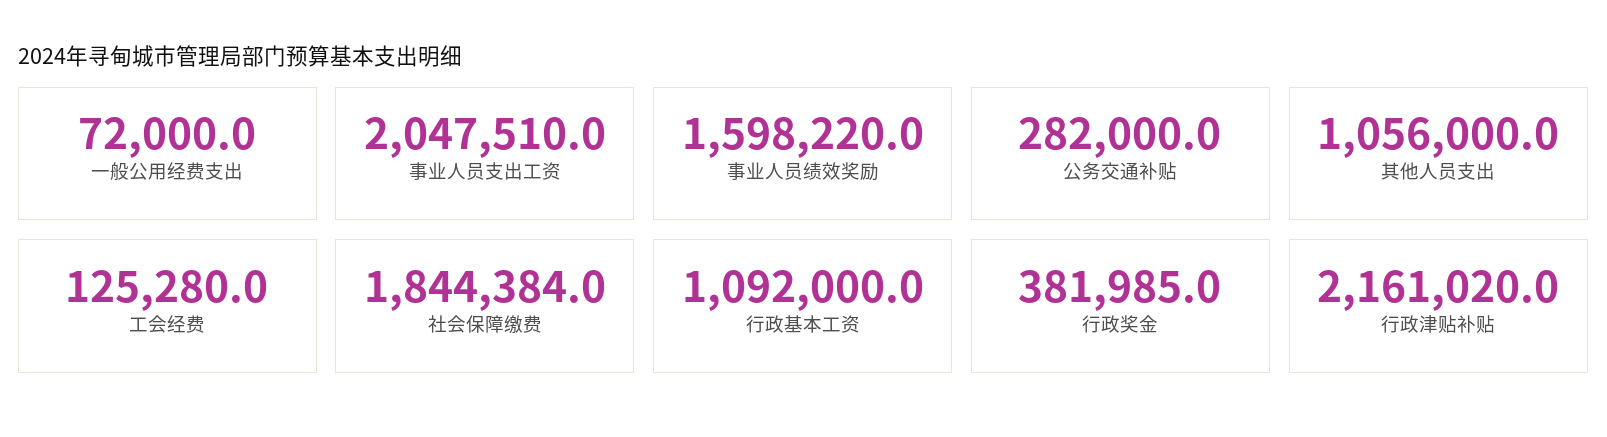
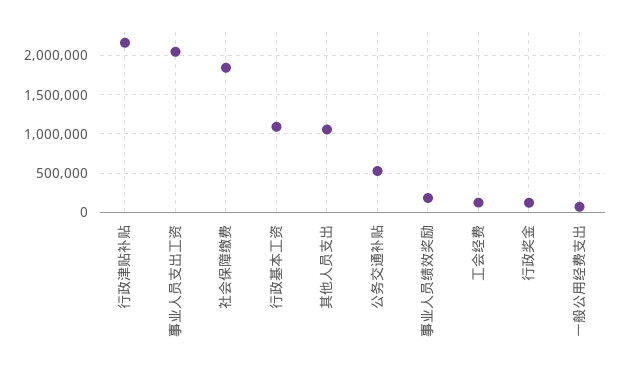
事业人员绩效奖励: 1598220 -> 200000
公务交通补贴: 282000 -> 500000
行政奖金: 381985 -> 100000

